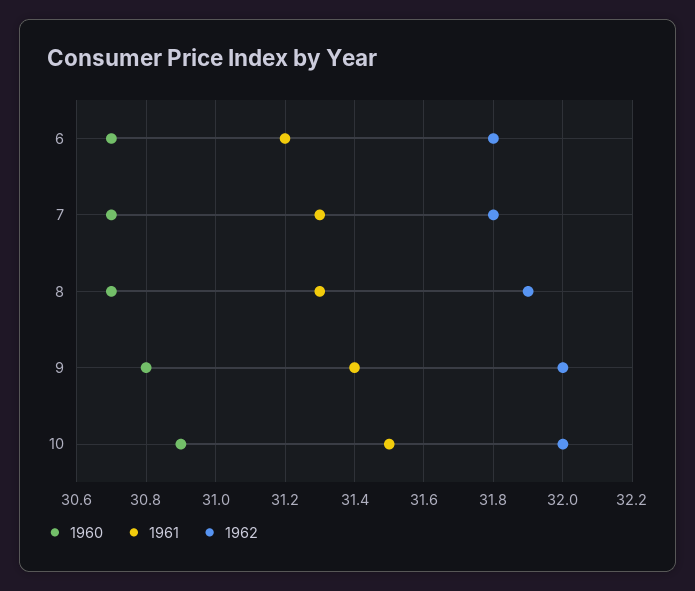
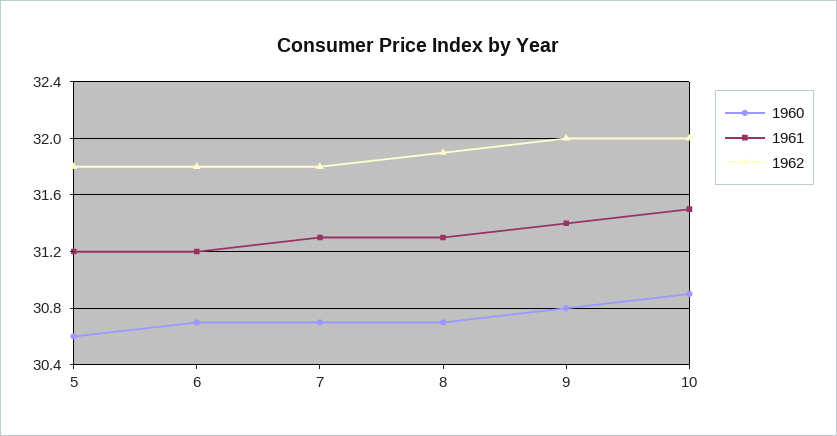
1960, 5: none -> 30.6
1961, 5: none -> 31.2
1962, 5: none -> 31.8

